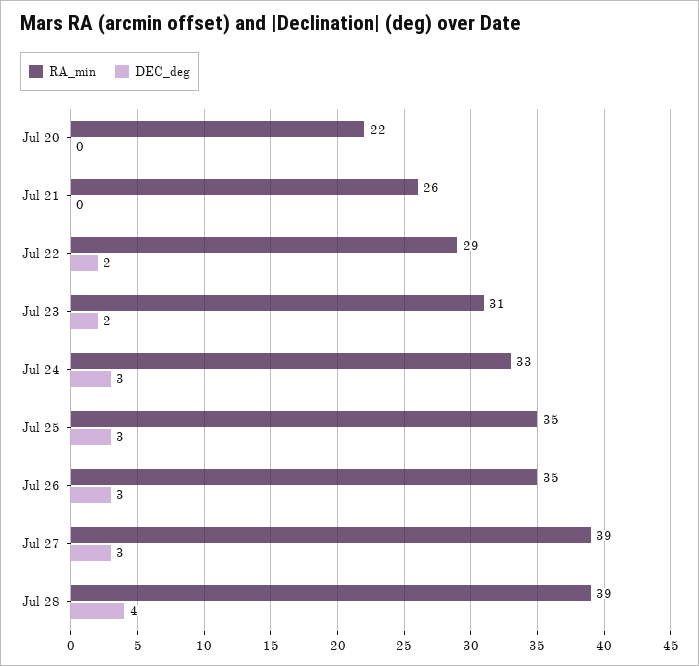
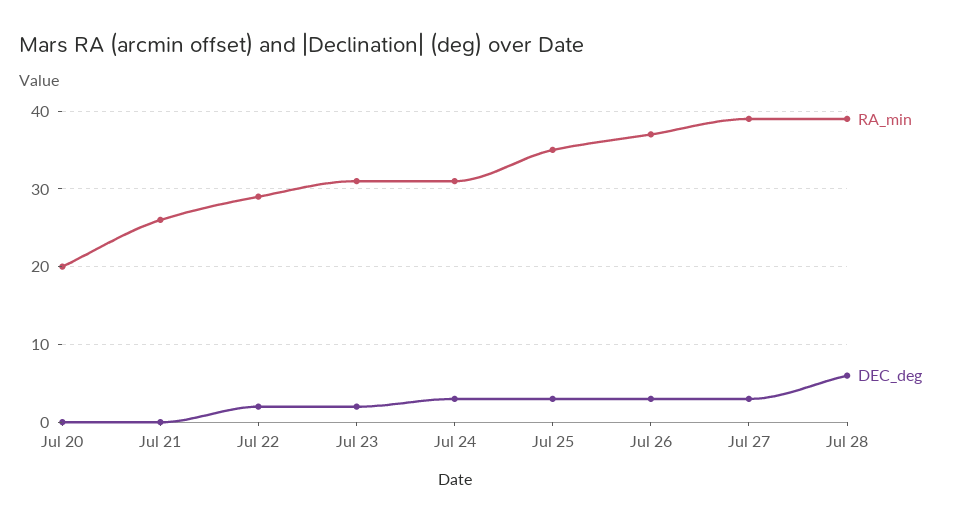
RA_min, Jul 20: 22 -> 20
RA_min, Jul 24: 33 -> 31
RA_min, Jul 26: 35 -> 37
DEC_deg, Jul 28: 4 -> 6

